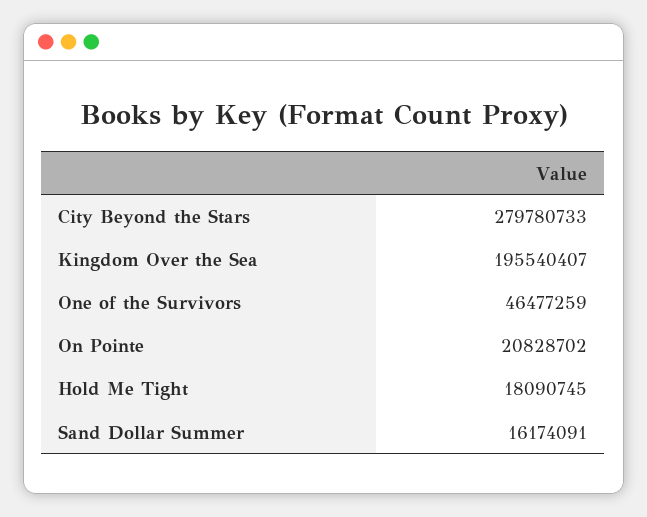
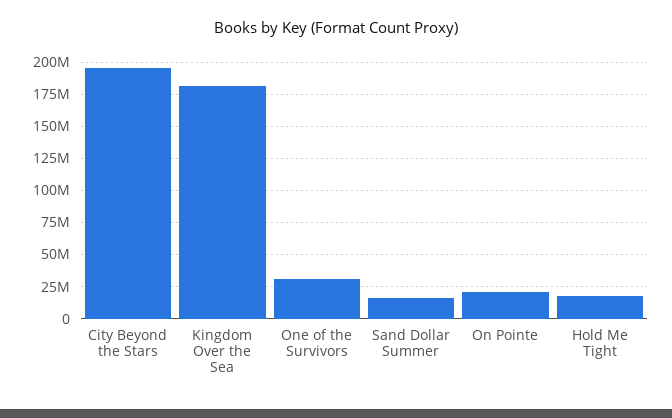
City Beyond the Stars: 279780733 -> 195000000
Kingdom Over the Sea: 195540407 -> 180000000
One of the Survivors: 46477259 -> 30000000

